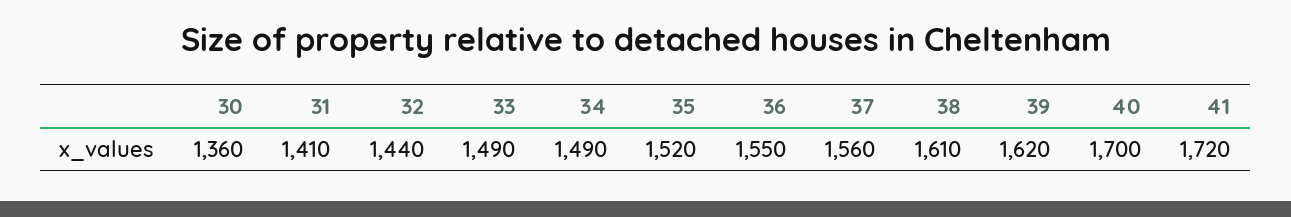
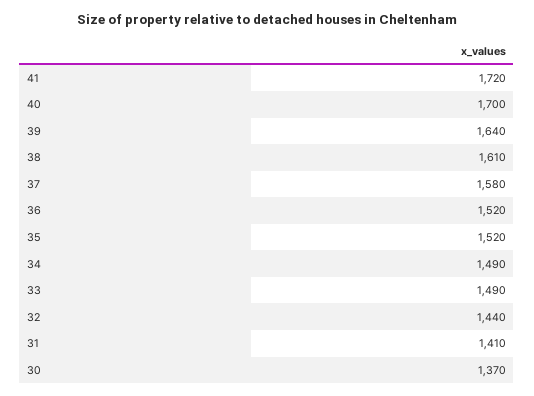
30: 1360 -> 1370
36: 1550 -> 1520
37: 1560 -> 1580
39: 1620 -> 1640

